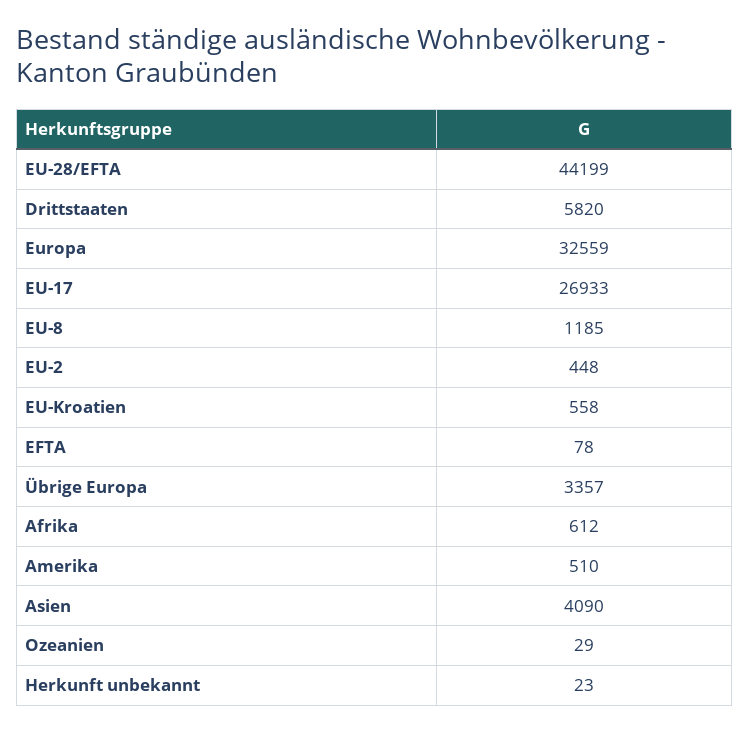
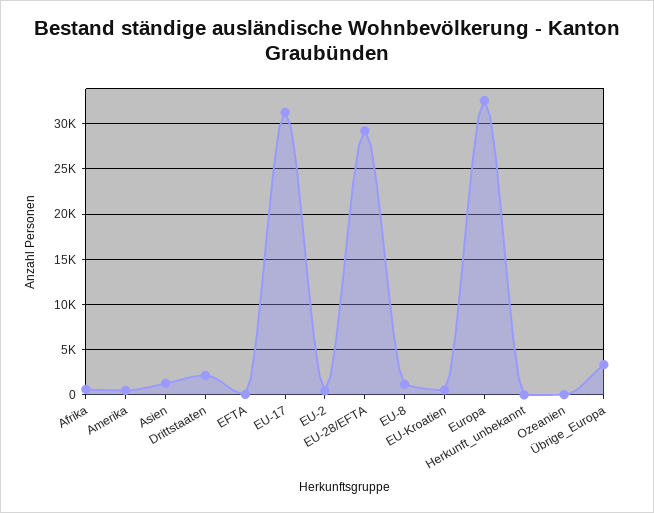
EU-28/EFTA: 44199 -> 29000
Drittstaaten: 5820 -> 2000
EU-17: 26933 -> 31000
Asien: 4090 -> 1000

